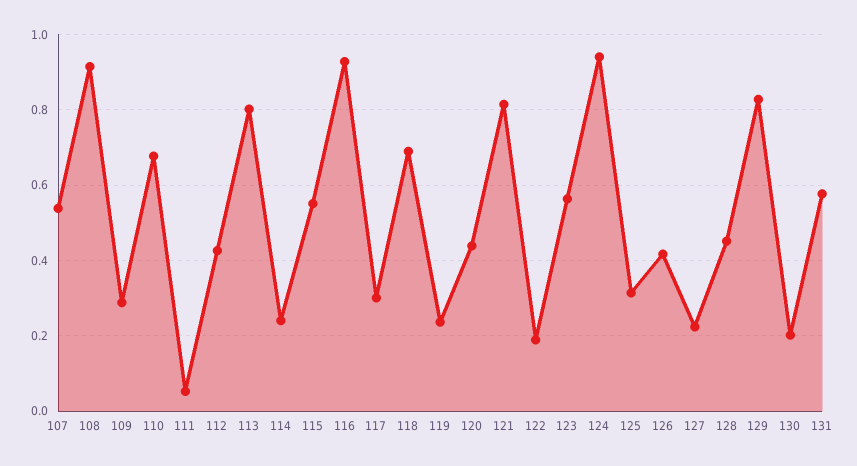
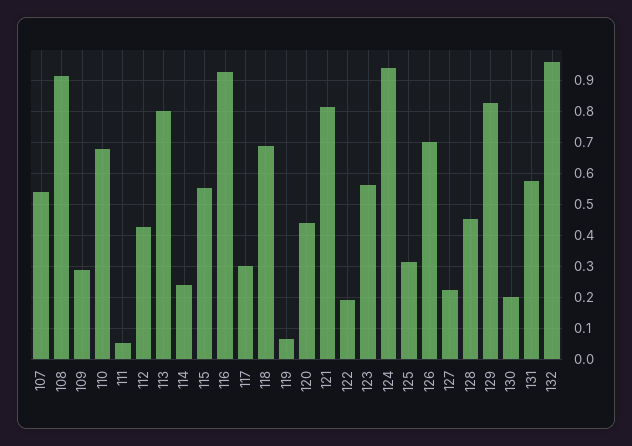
119: 0.24 -> 0.06
126: 0.42 -> 0.7
132: none -> 0.96

